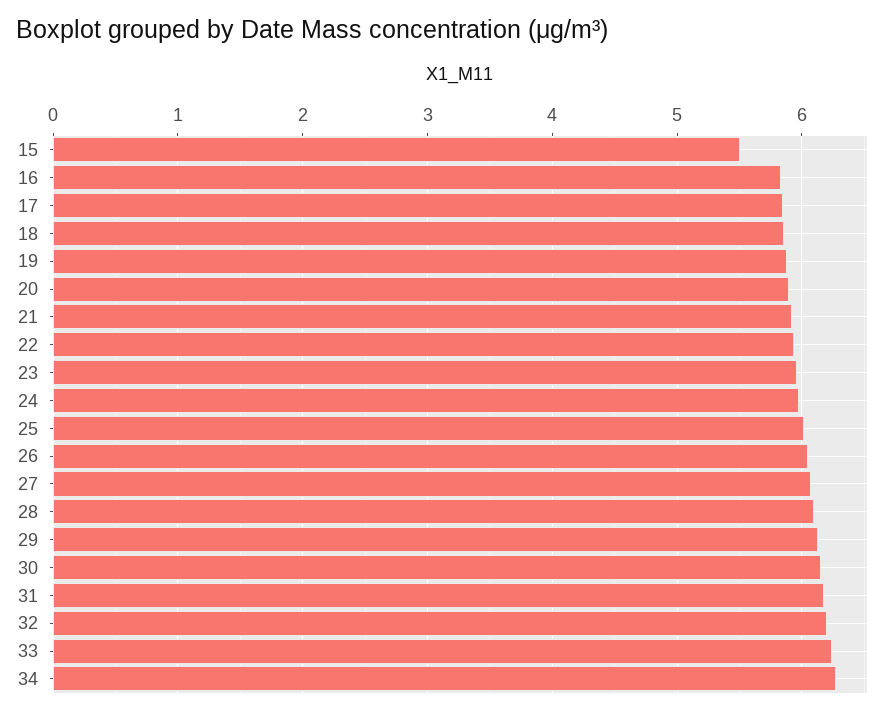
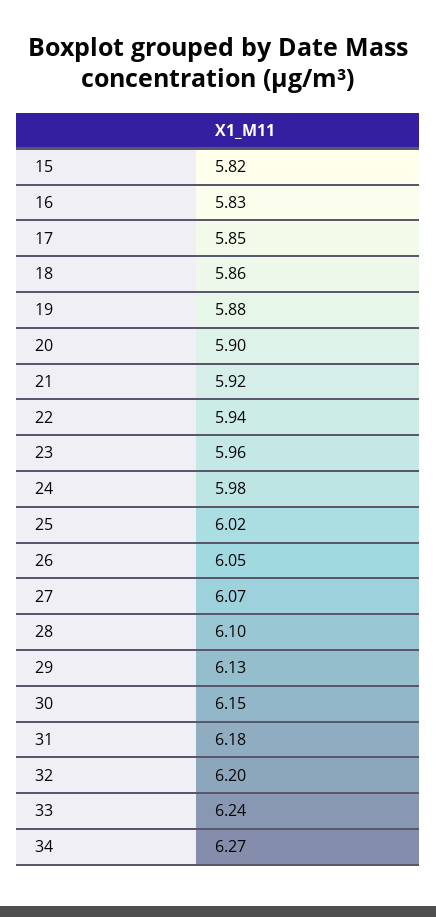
15: 5.5 -> 5.82

